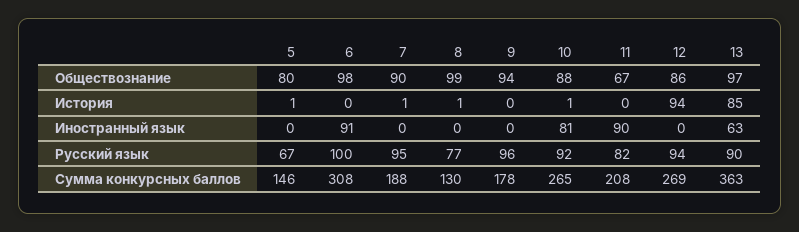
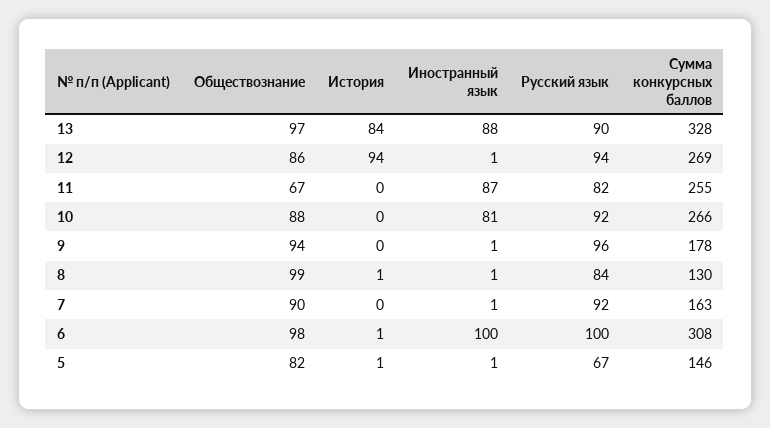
5, Обществознание: 80 -> 82
6, История: 0 -> 1
7, История: 1 -> 0
10, История: 1 -> 0
13, История: 85 -> 84
5, Иностранный язык: 0 -> 1
6, Иностранный язык: 91 -> 100
7, Иностранный язык: 0 -> 1
8, Иностранный язык: 0 -> 1
9, Иностранный язык: 0 -> 1
11, Иностранный язык: 90 -> 87
12, Иностранный язык: 0 -> 1
13, Иностранный язык: 63 -> 88
7, Русский язык: 95 -> 92
8, Русский язык: 77 -> 84
7, Сумма конкурсных баллов: 188 -> 163
10, Сумма конкурсных баллов: 265 -> 266
11, Сумма конкурсных баллов: 208 -> 255
13, Сумма конкурсных баллов: 363 -> 328

